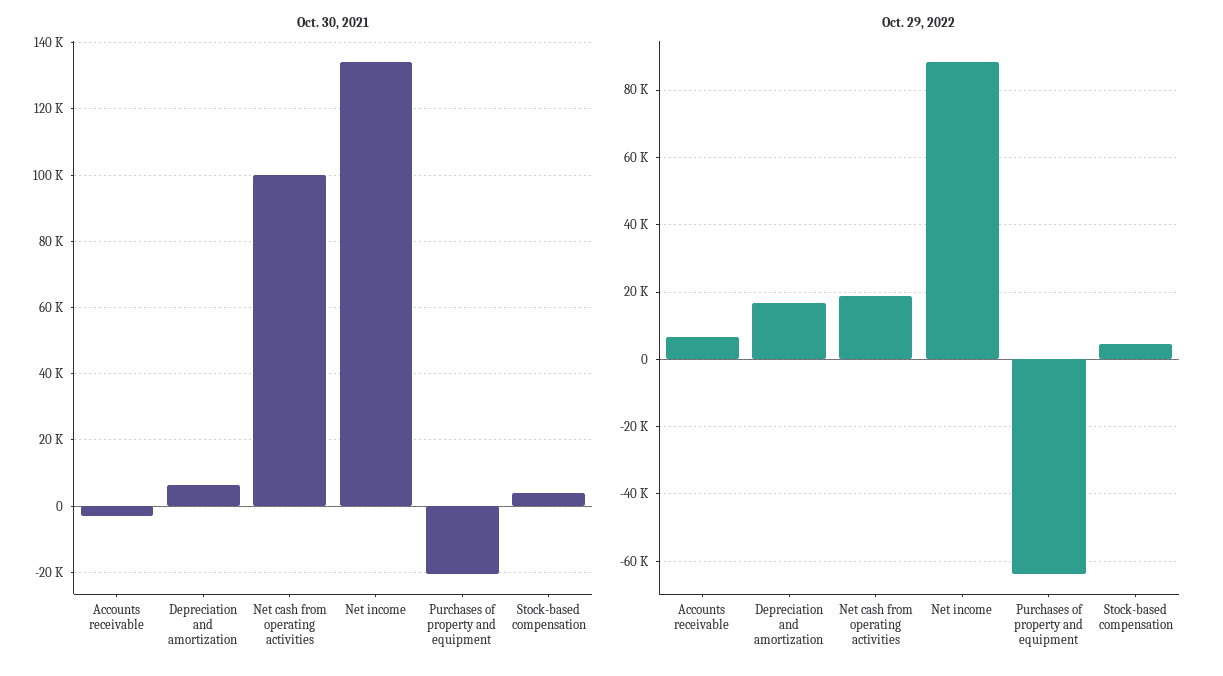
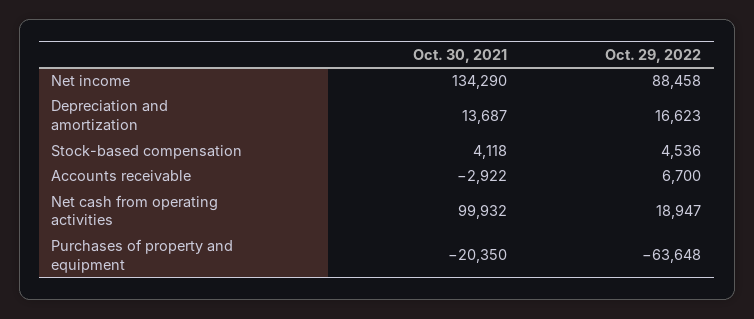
Oct. 30, 2021, Depreciation and amortization: 6000 -> 13687

